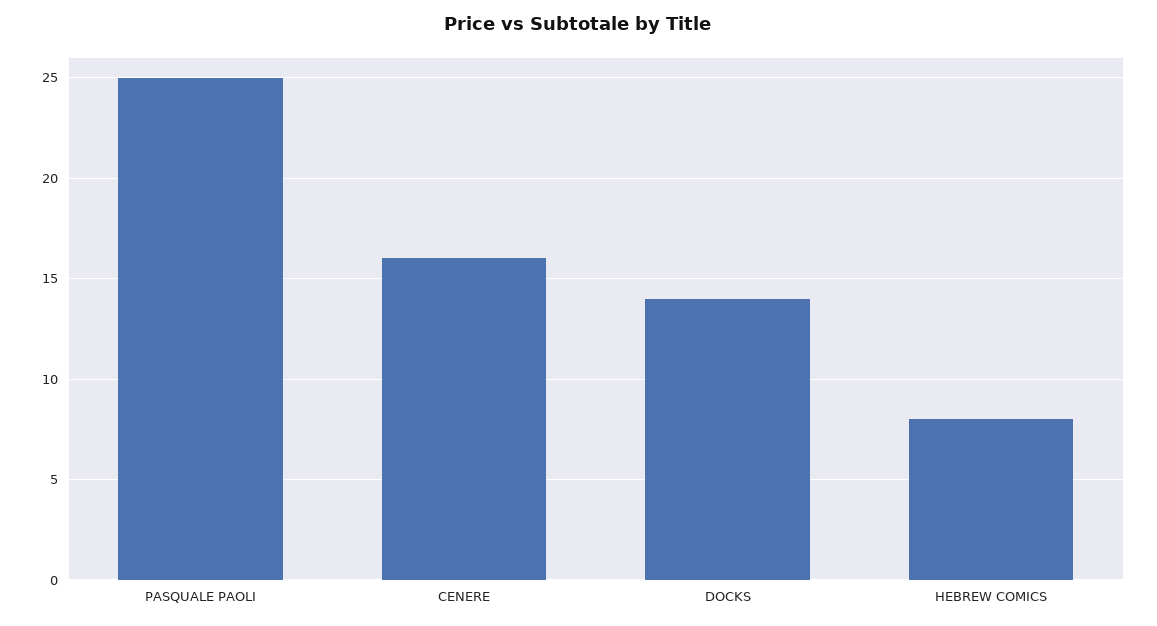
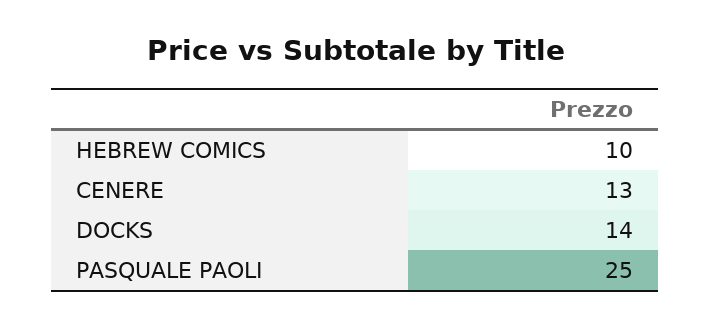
CENERE: 16 -> 13
HEBREW COMICS: 8 -> 10

